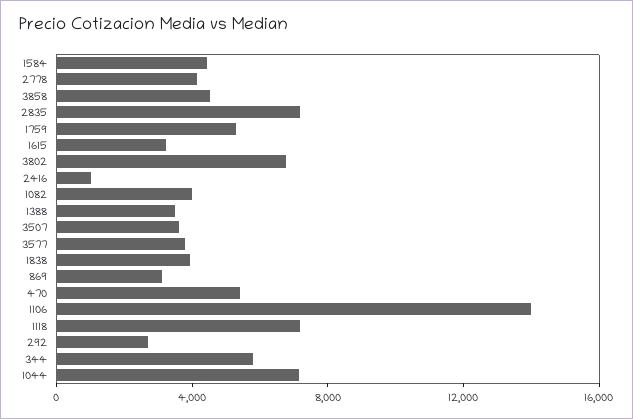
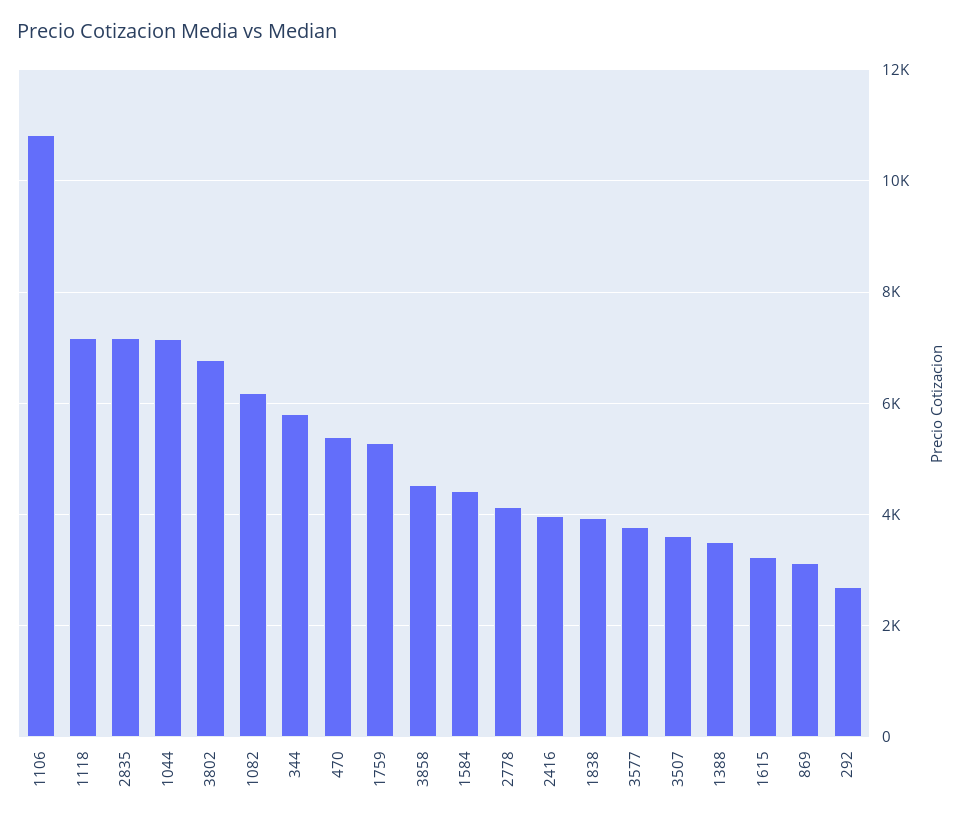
2416: 1000 -> 4000
1082: 4000 -> 6200
1106: 14000 -> 10800

